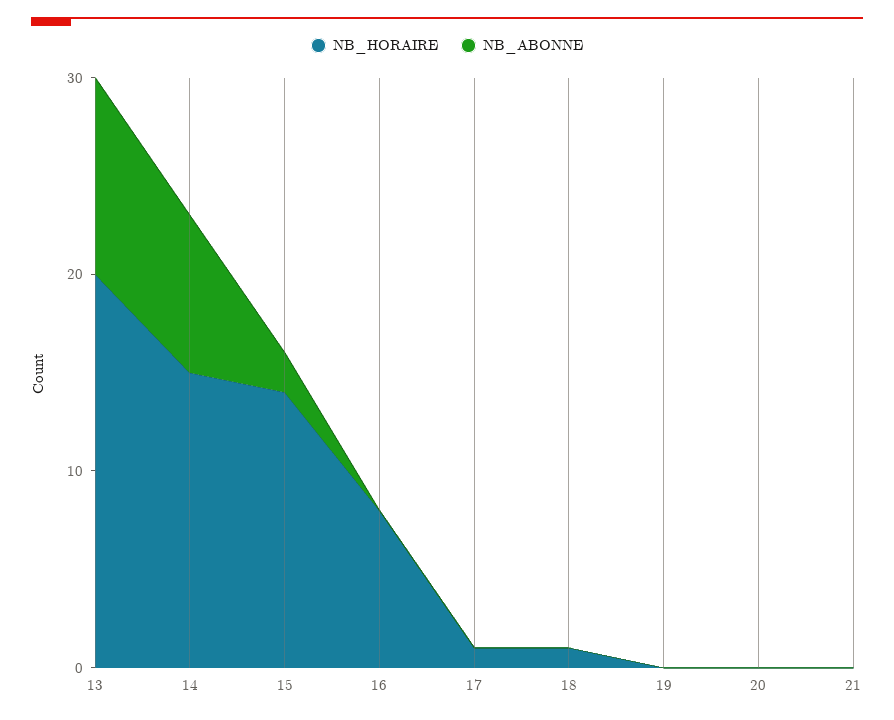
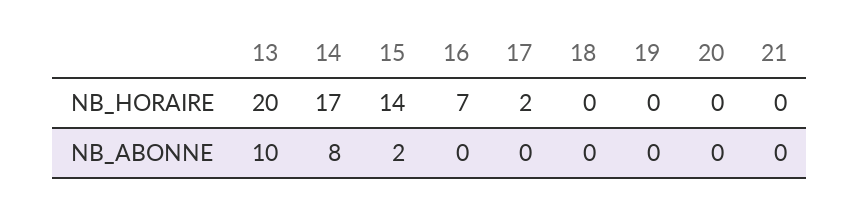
NB_HORAIRE, 14: 15 -> 17
NB_HORAIRE, 16: 8 -> 7
NB_HORAIRE, 17: 1 -> 2
NB_HORAIRE, 18: 1 -> 0

